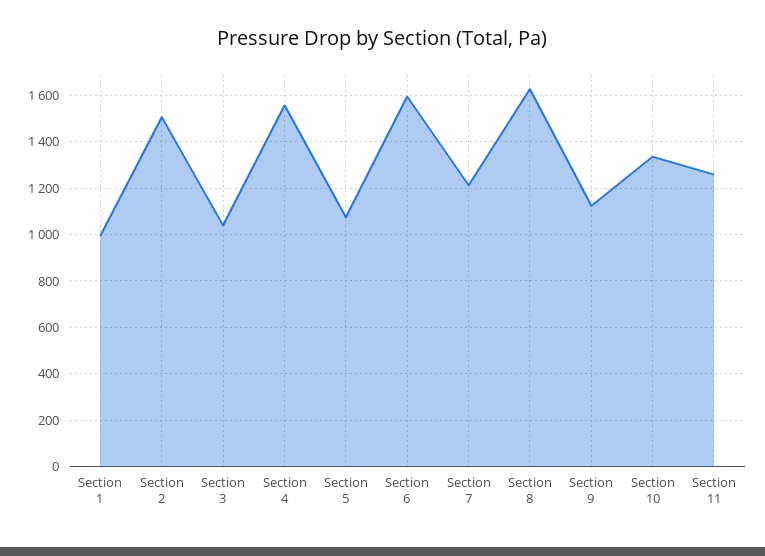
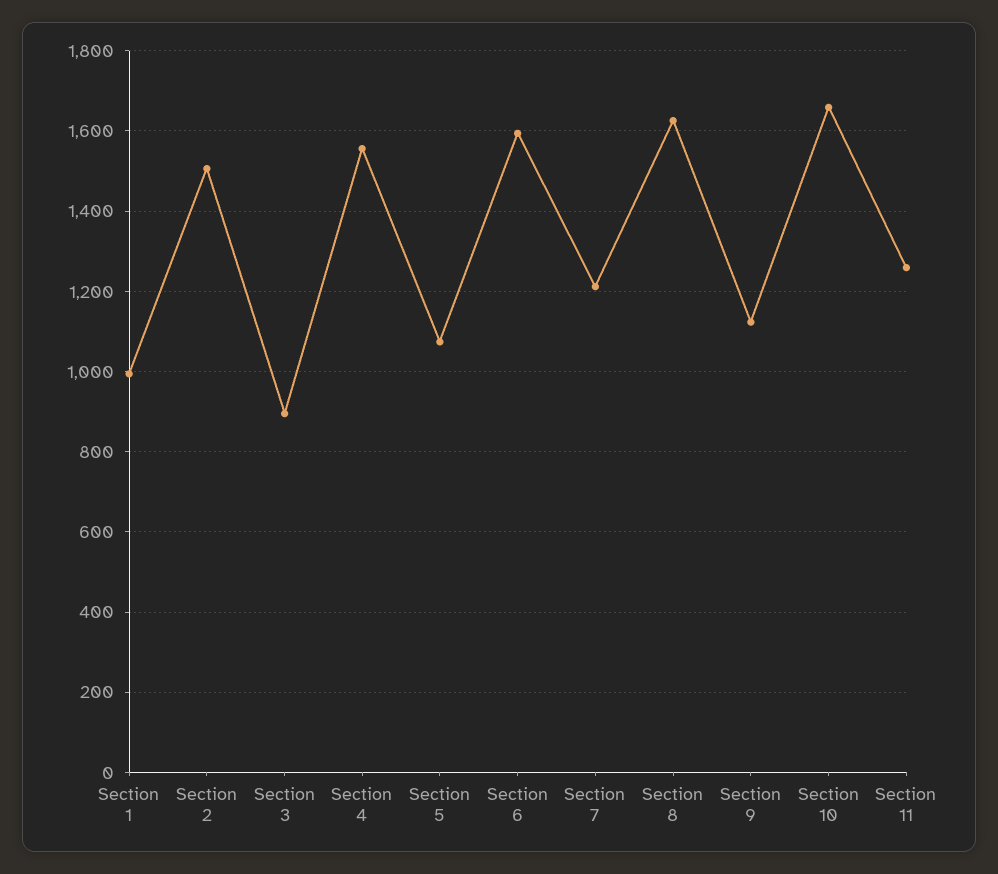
Section 3: 1050 -> 900
Section 10: 1350 -> 1660

